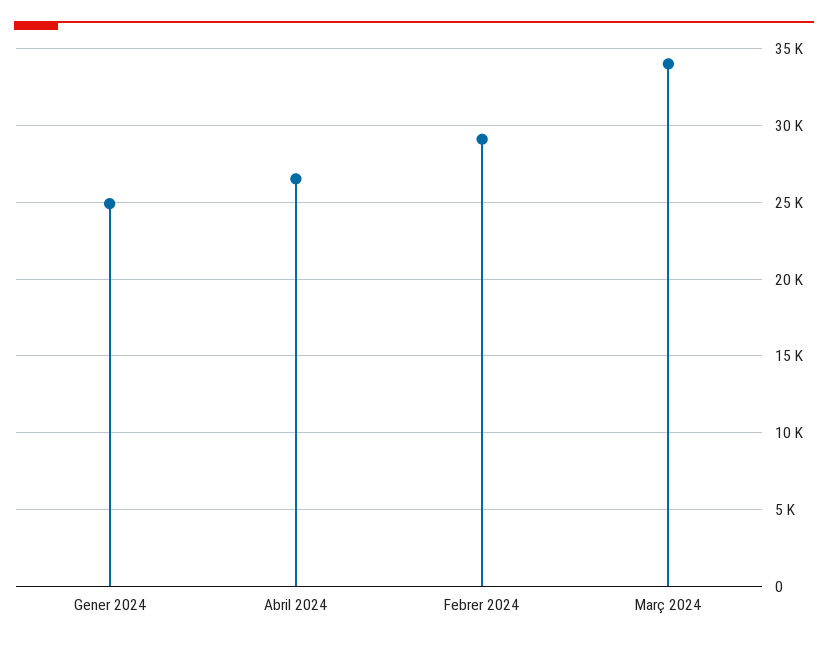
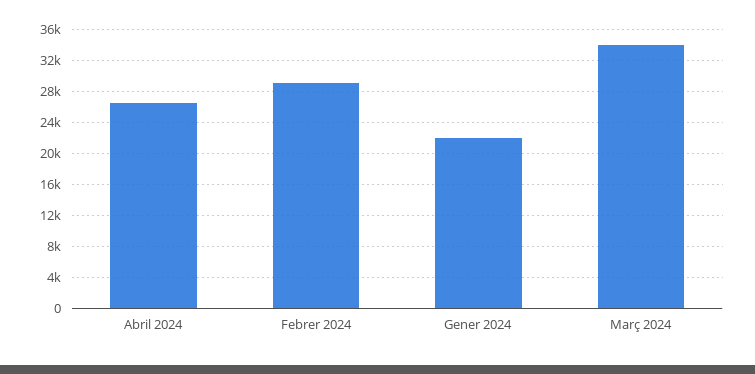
Gener 2024: 25000 -> 22000

